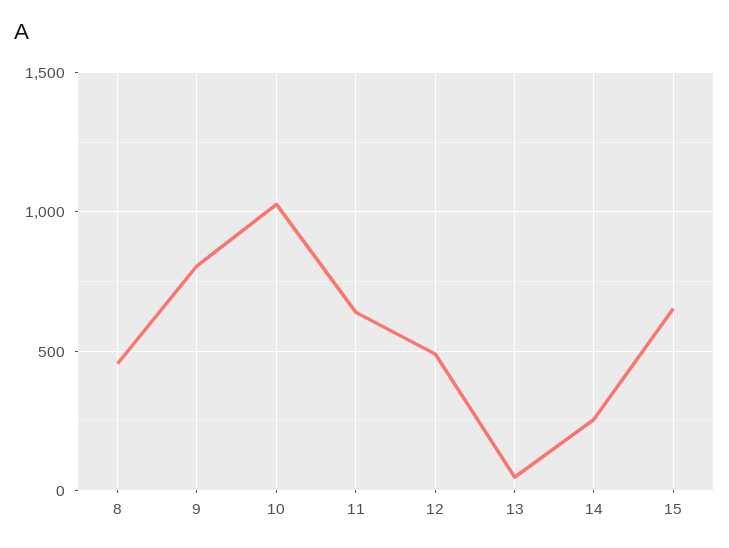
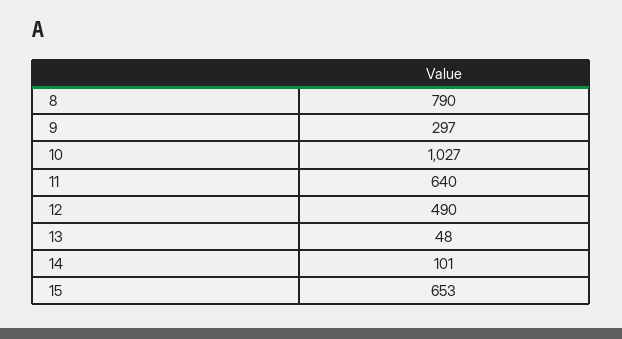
8: 450 -> 790
9: 800 -> 297
14: 250 -> 101

